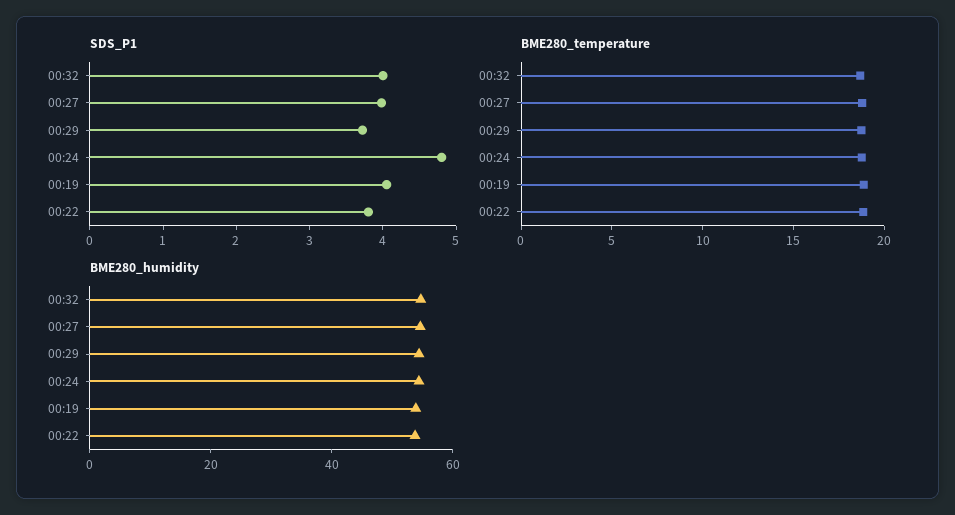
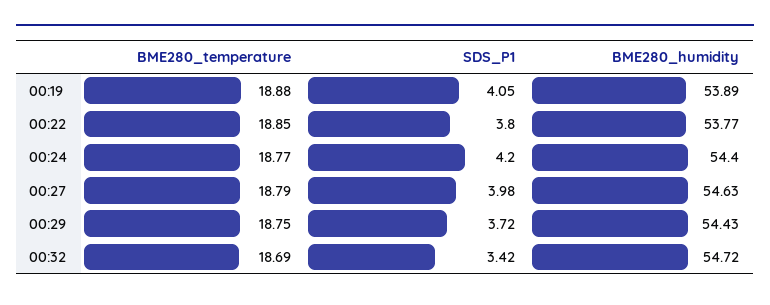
SDS_P1, 00:32: 4 -> 3.42
SDS_P1, 00:24: 4.8 -> 4.2

